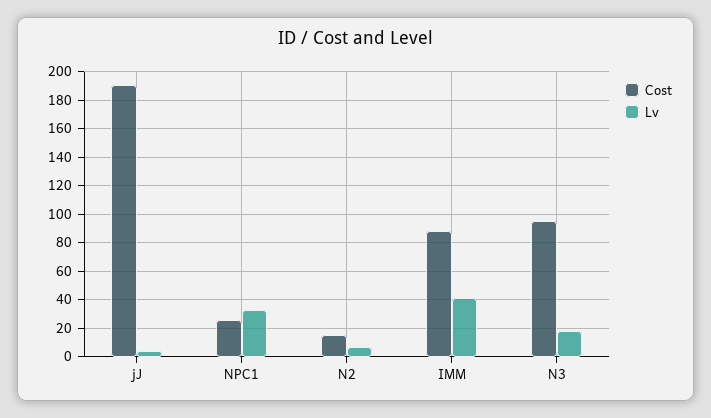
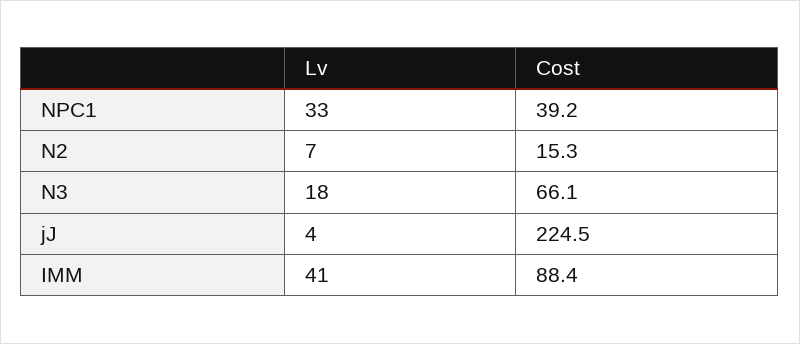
Cost, jJ: 190 -> 224.5
Cost, NPC1: 25 -> 39.2
Cost, N3: 95 -> 66.1

